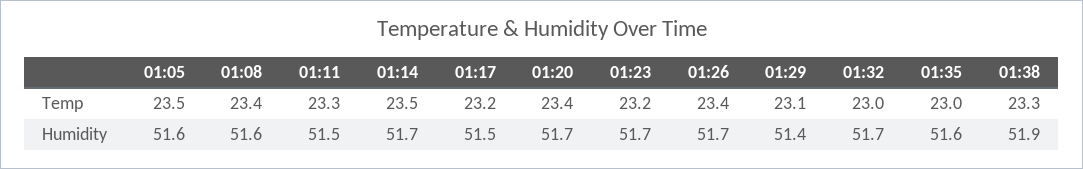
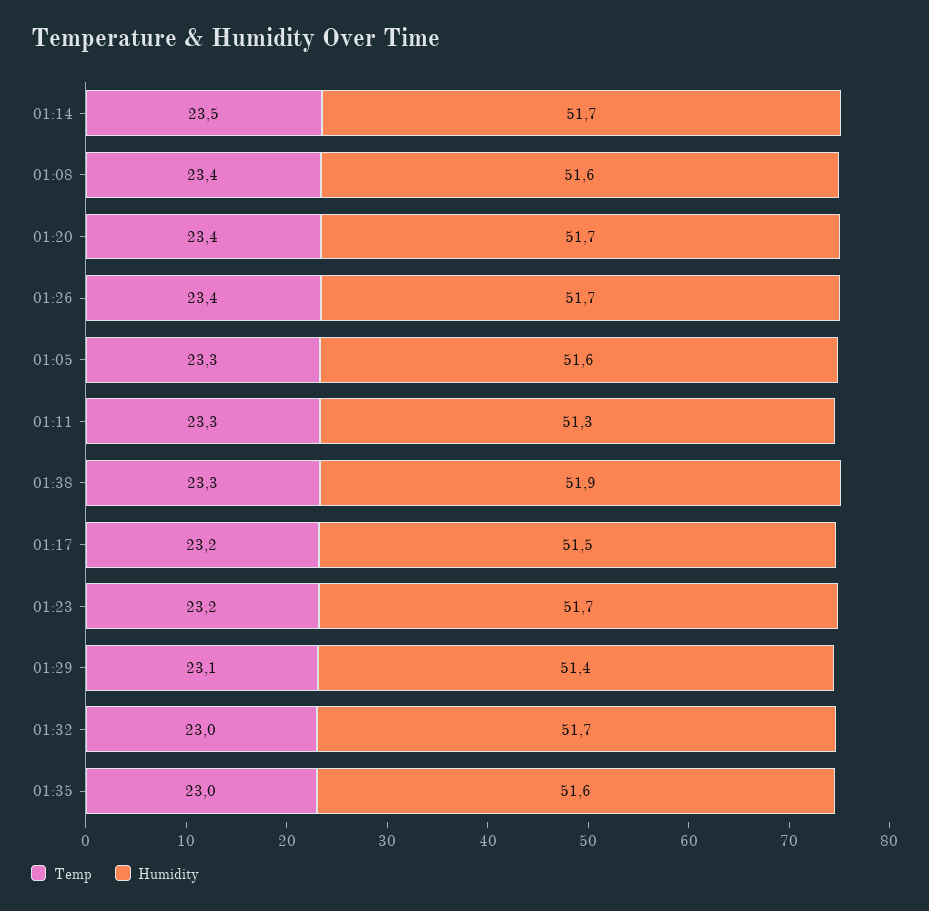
Temp, 01:05: 23.5 -> 23.3
Humidity, 01:11: 51.5 -> 51.3

